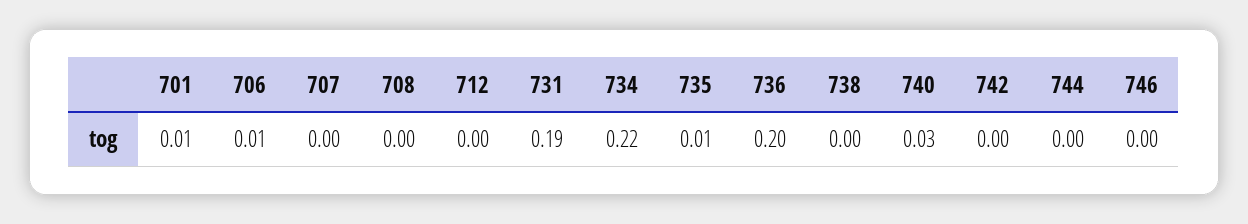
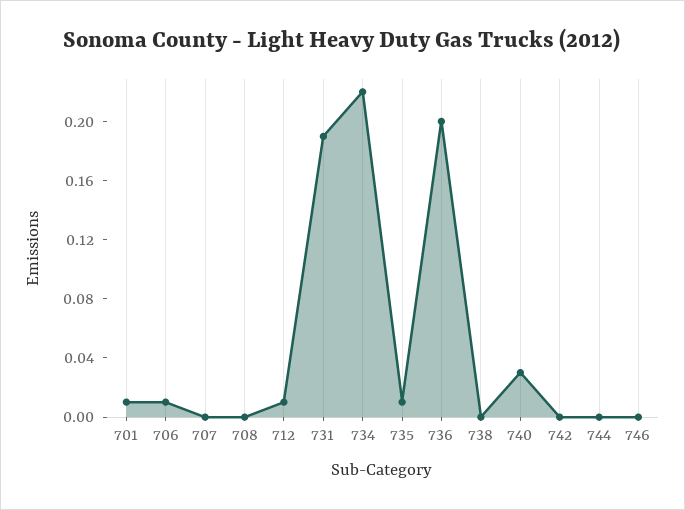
712: 0 -> 0.01

